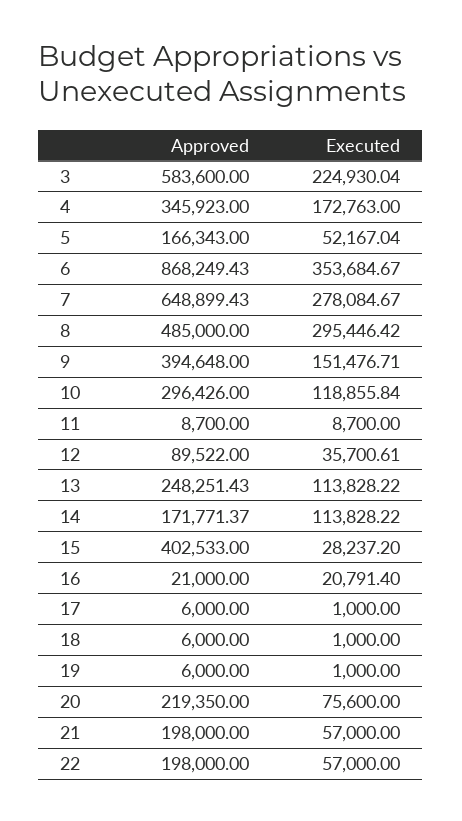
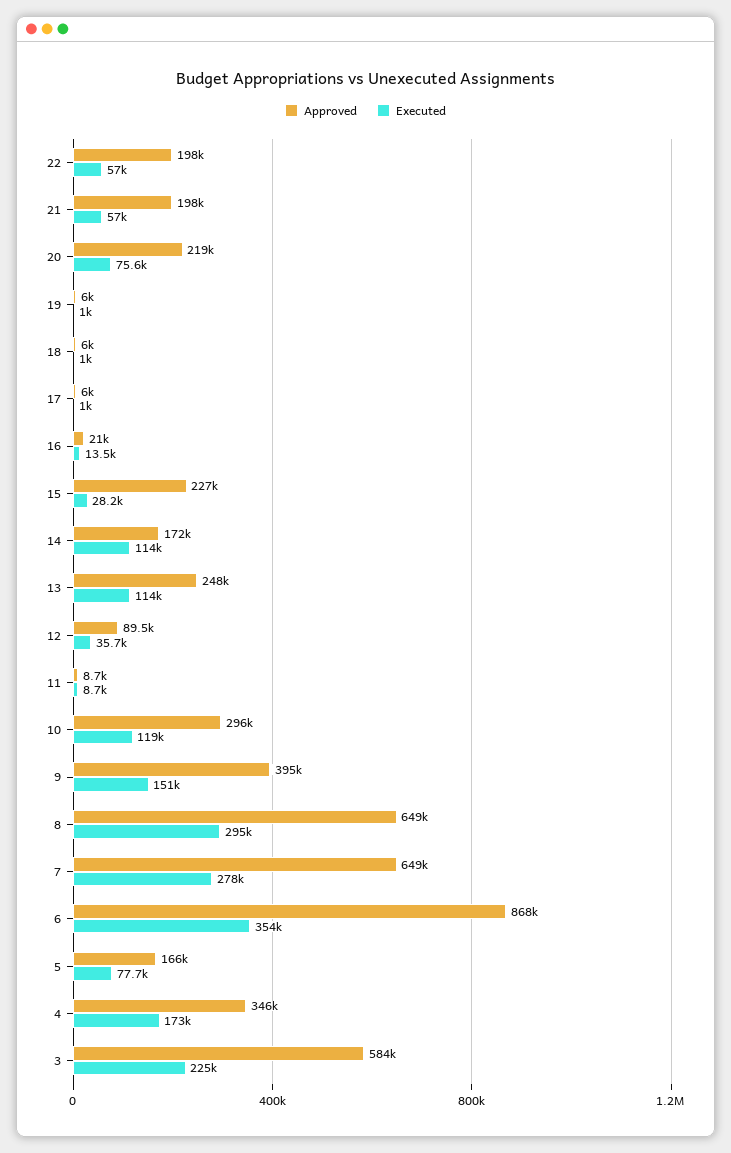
Executed, 5: 52167.04 -> 77700
Approved, 8: 485000 -> 649000
Approved, 15: 402533 -> 227000
Executed, 16: 20791.4 -> 13500

